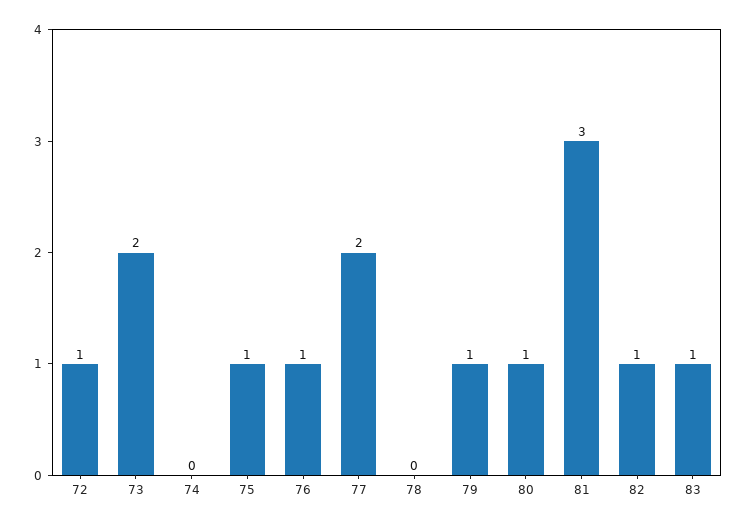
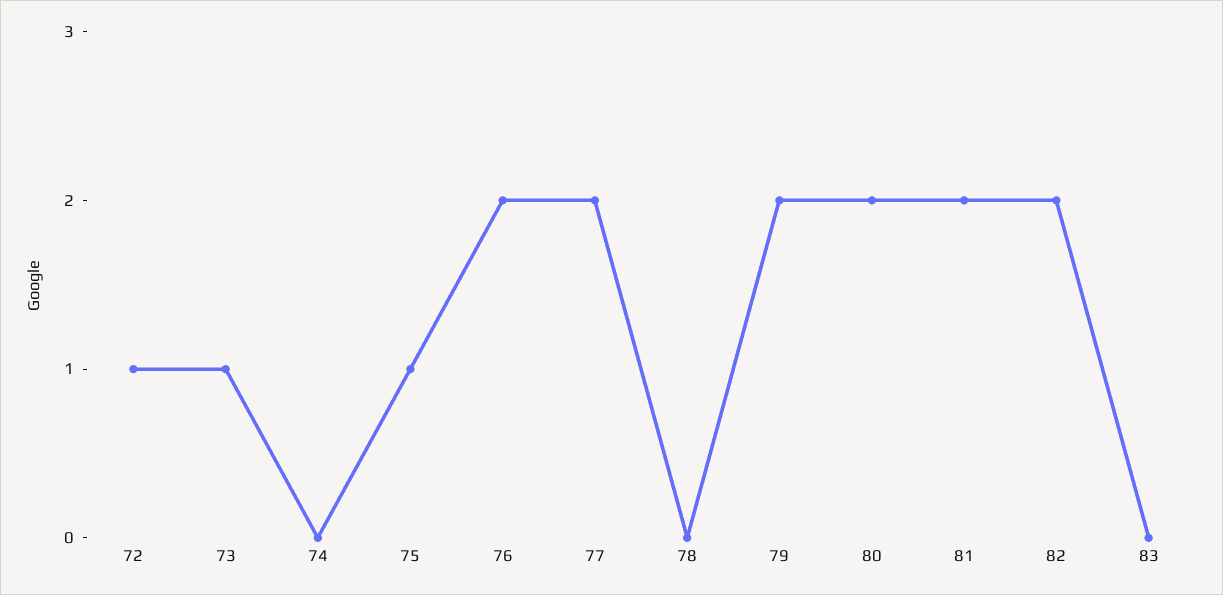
73: 2 -> 1
76: 1 -> 2
79: 1 -> 2
80: 1 -> 2
81: 3 -> 2
82: 1 -> 2
83: 1 -> 0

